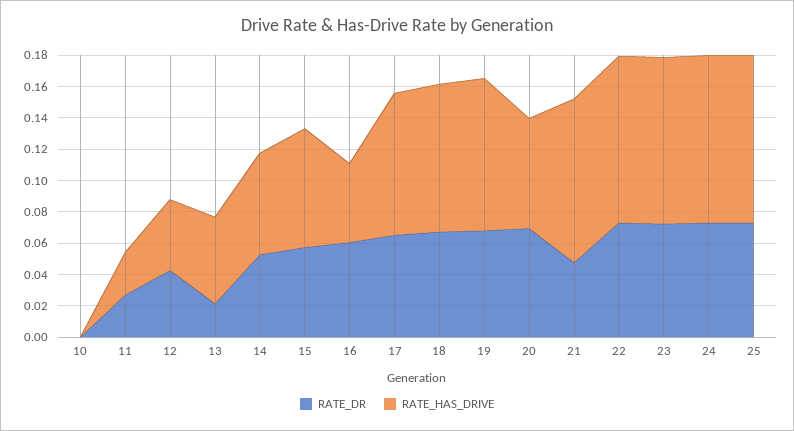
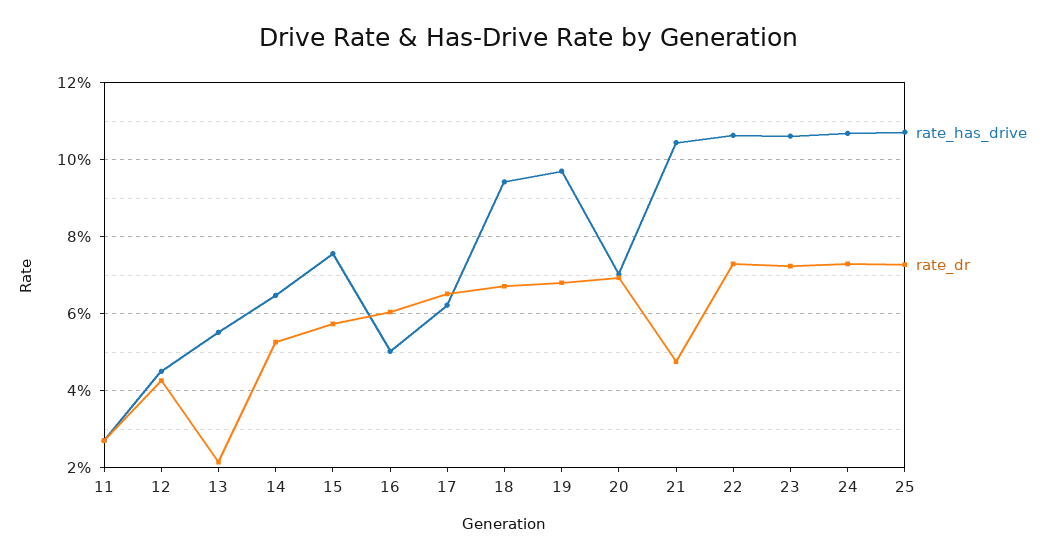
RATE_DR, 10: 0 -> none
RATE_HAS_DRIVE, 10: 0 -> none
RATE_HAS_DRIVE, 17: 0.09 -> 0.062

